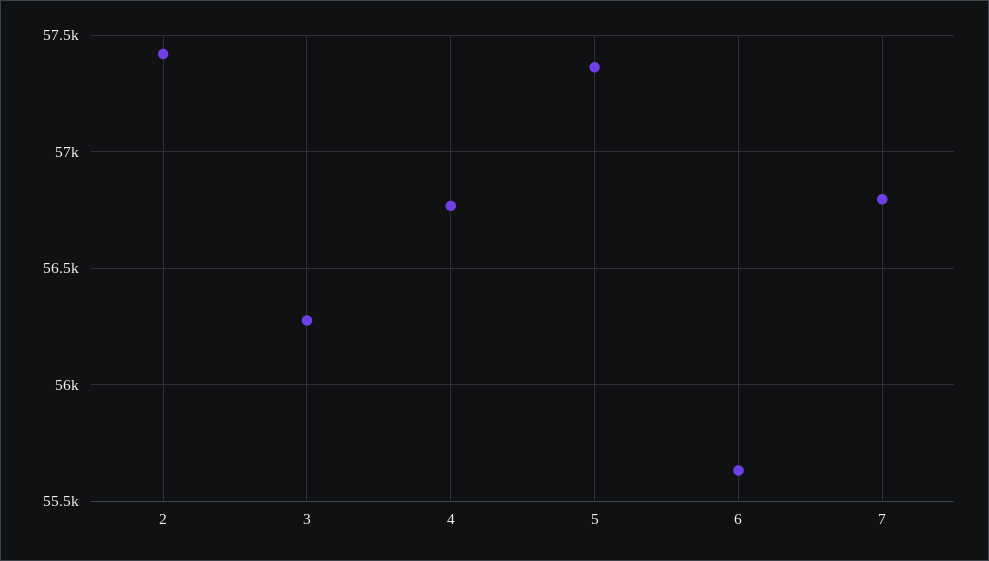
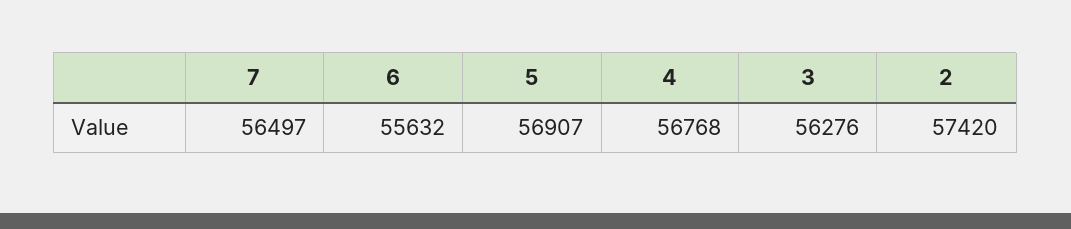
5: 57350 -> 56907
7: 56800 -> 56497

